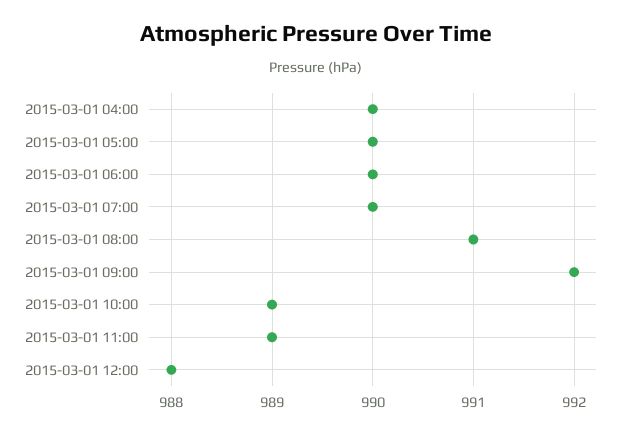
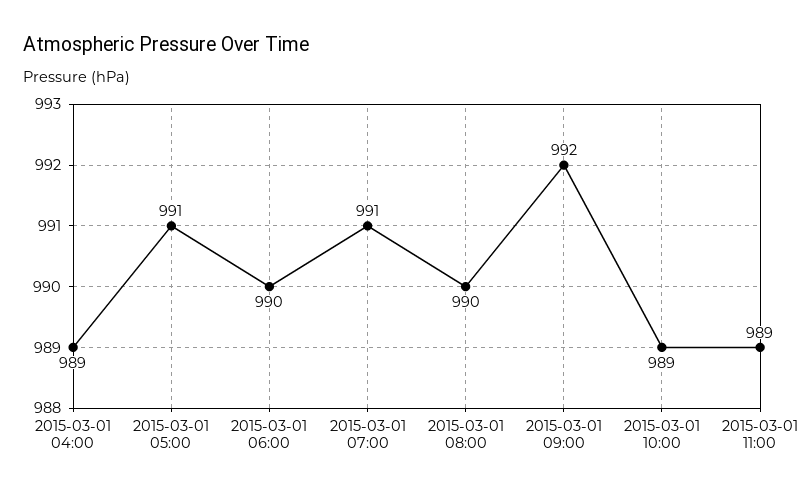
2015-03-01 04:00: 990 -> 989
2015-03-01 05:00: 990 -> 991
2015-03-01 07:00: 990 -> 991
2015-03-01 08:00: 991 -> 990
2015-03-01 12:00: 988 -> none

